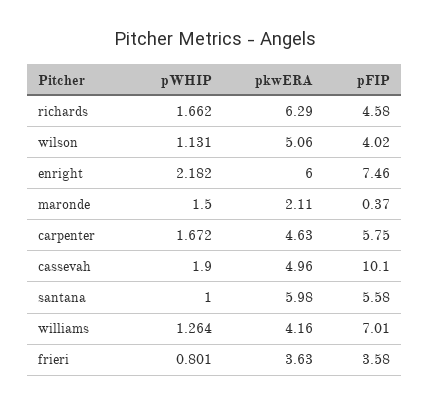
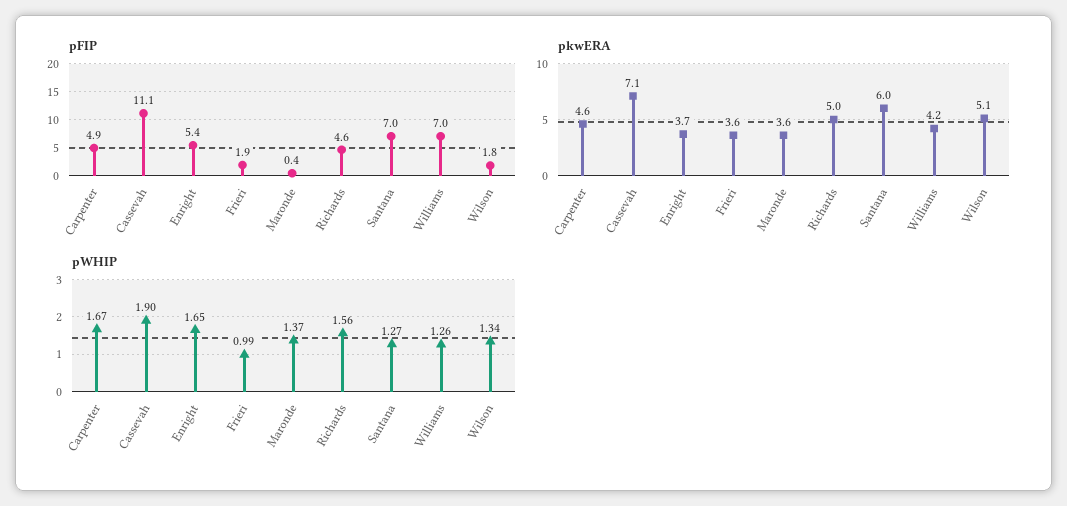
pWHIP, richards: 1.662 -> 1.56
pkwERA, richards: 6.29 -> 5
pWHIP, wilson: 1.131 -> 1.34
pFIP, wilson: 4.02 -> 1.8
pWHIP, enright: 2.182 -> 1.65
pkwERA, enright: 6 -> 3.7
pFIP, enright: 7.46 -> 5.4
pWHIP, maronde: 1.5 -> 1.37
pkwERA, maronde: 2.11 -> 3.6
pFIP, carpenter: 5.75 -> 4.9
pkwERA, cassevah: 4.96 -> 7.1
pFIP, cassevah: 10.1 -> 11.1
pWHIP, santana: 1 -> 1.27
pFIP, santana: 5.58 -> 7
pWHIP, frieri: 0.801 -> 0.99
pFIP, frieri: 3.58 -> 1.9

